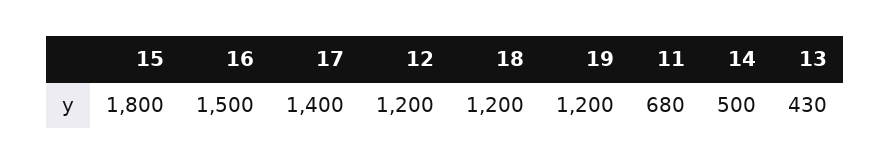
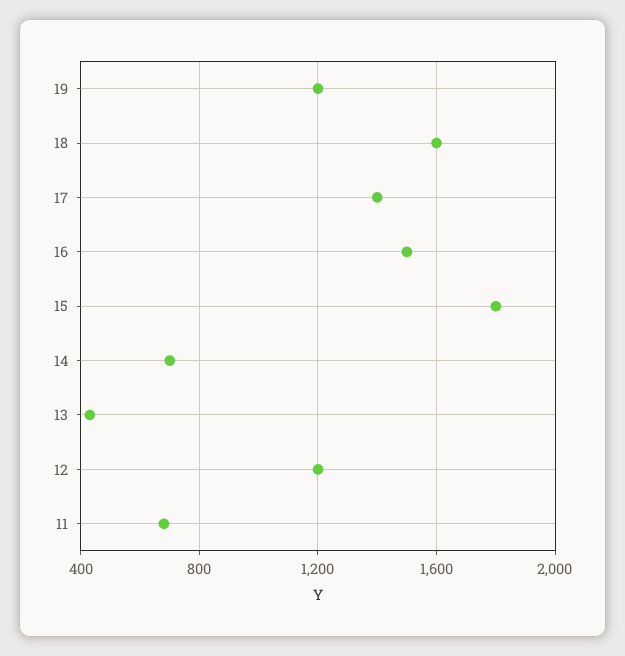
18: 1200 -> 1600
14: 500 -> 700

